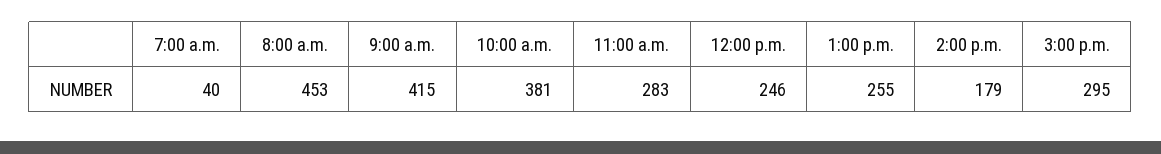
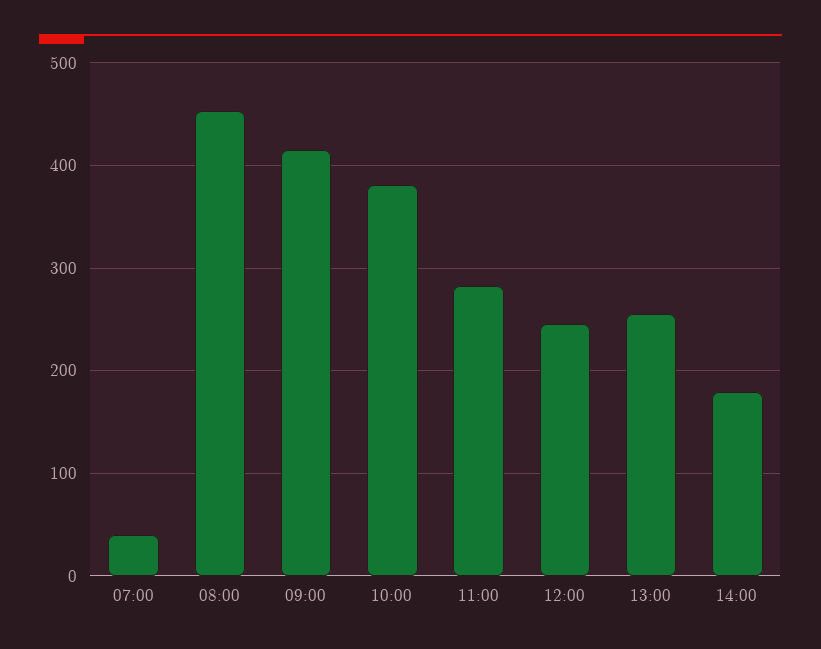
3:00 p.m.: 295 -> none

